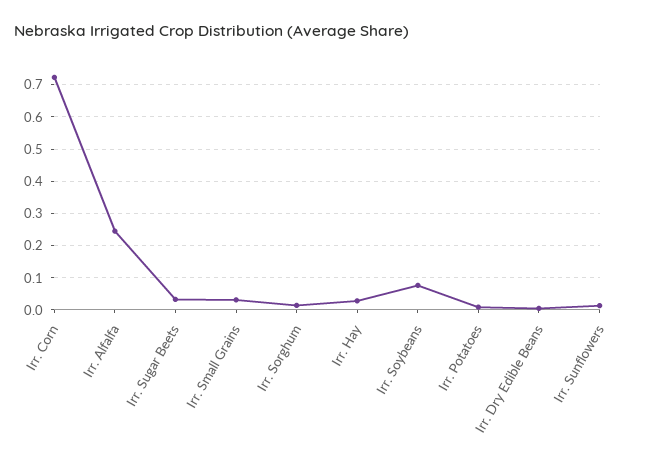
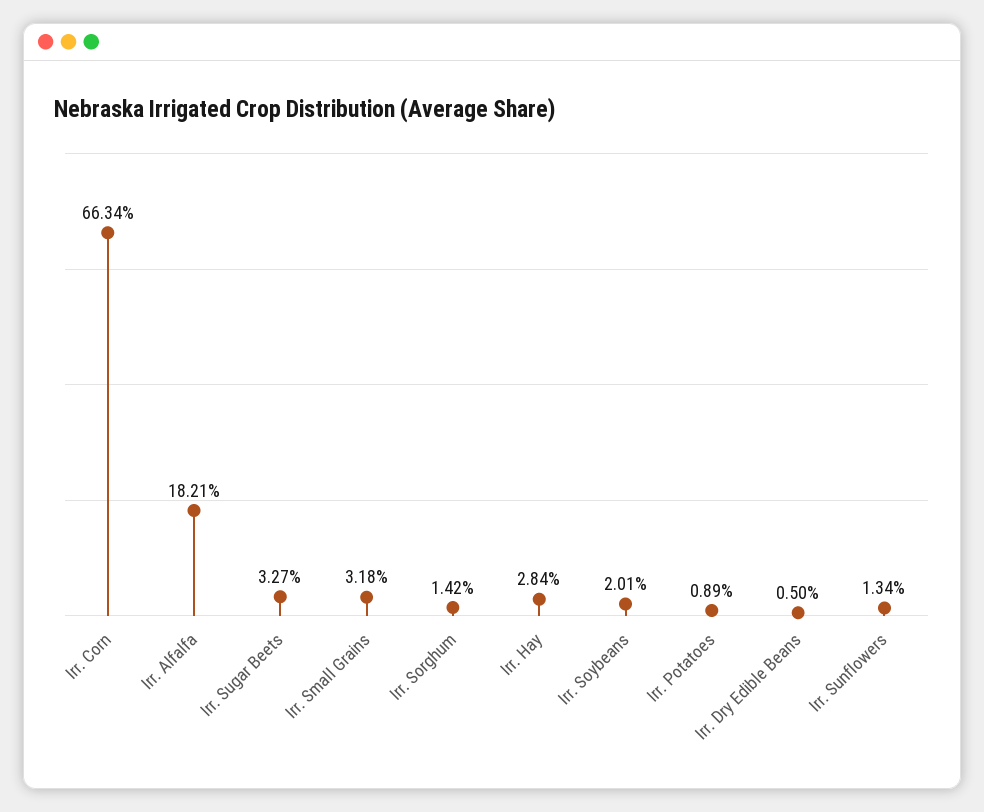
Irr. Corn: 0.72 -> 0.6634
Irr. Alfalfa: 0.24 -> 0.1821
Irr. Soybeans: 0.08 -> 0.0201

